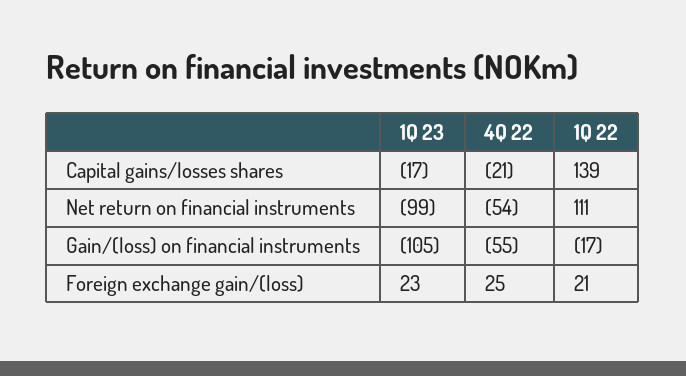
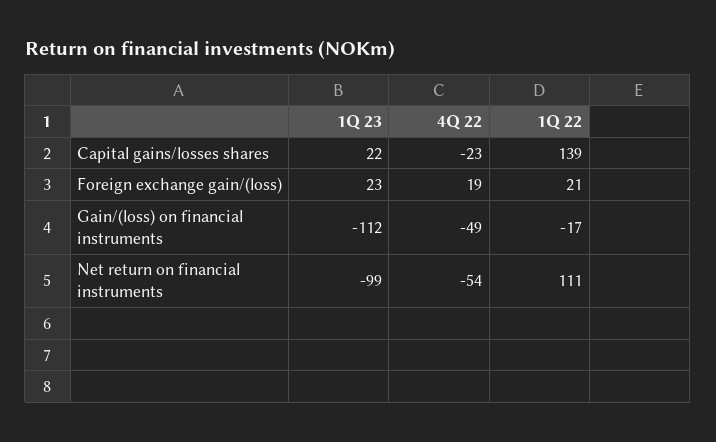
1Q 23, Capital gains/losses shares: -17 -> 22
4Q 22, Capital gains/losses shares: -21 -> -23
1Q 23, Gain/(loss) on financial instruments: -105 -> -112
4Q 22, Gain/(loss) on financial instruments: -55 -> -49
4Q 22, Foreign exchange gain/(loss): 25 -> 19

